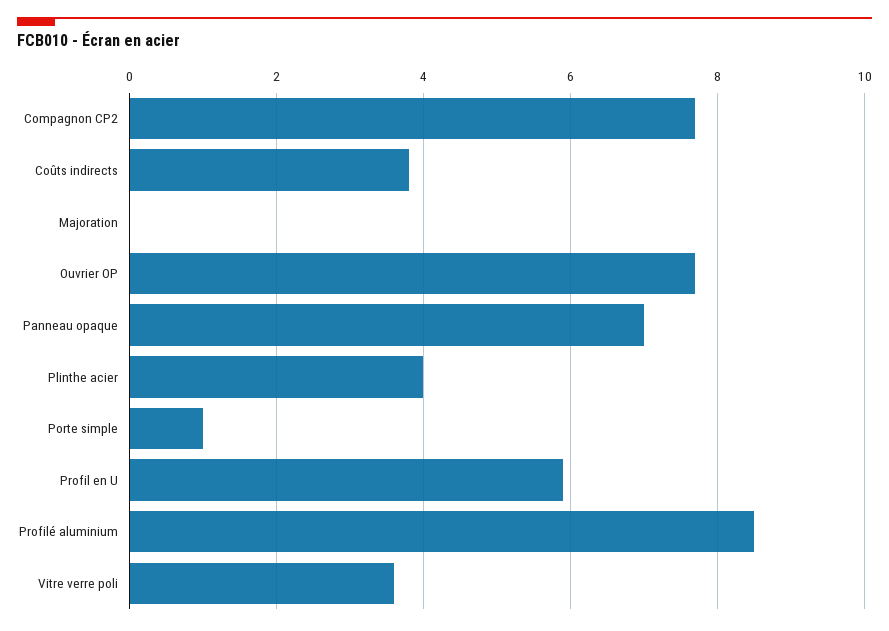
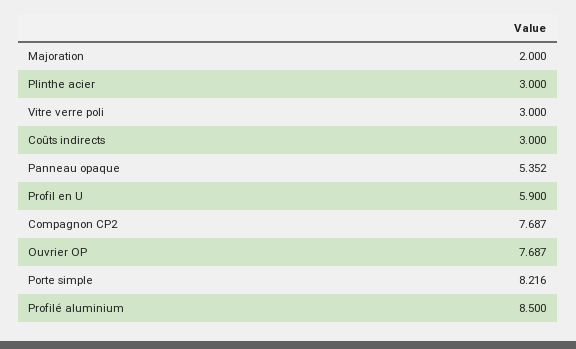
Coûts indirects: 3.8 -> 3
Majoration: 0 -> 2
Panneau opaque: 7 -> 5.352
Plinthe acier: 4 -> 3
Porte simple: 1 -> 8.216
Vitre verre poli: 3.6 -> 3

